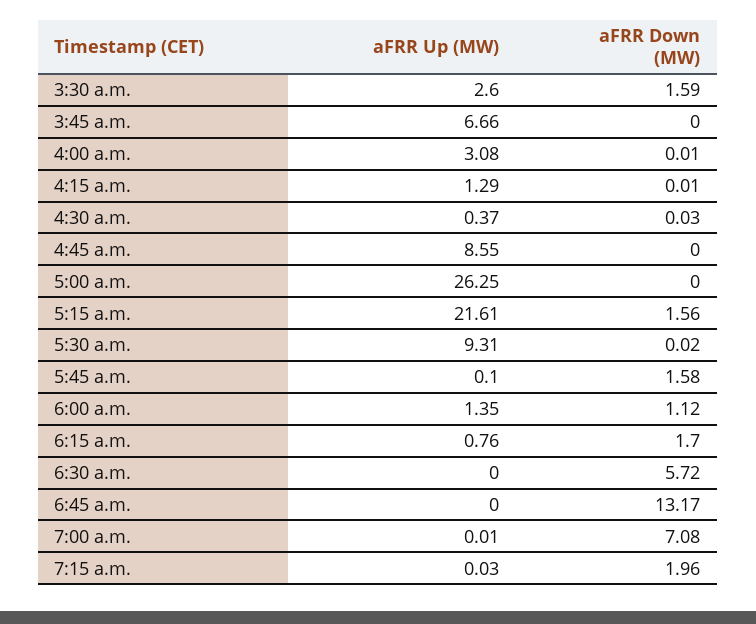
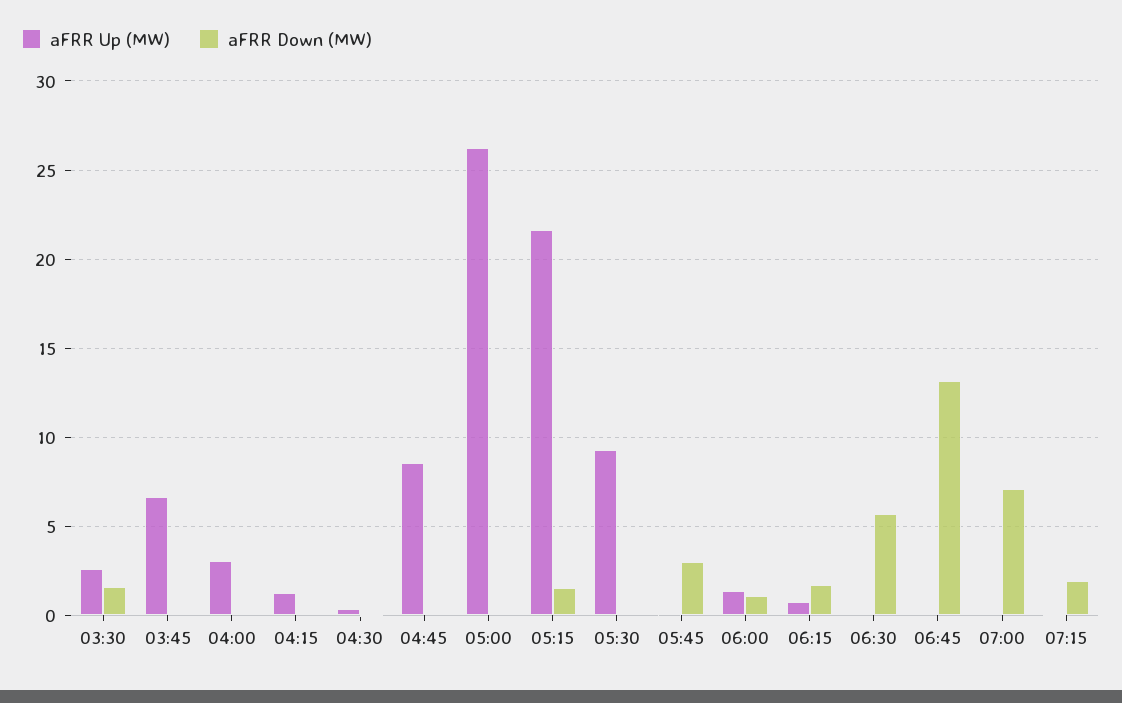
aFRR Down (MW), 5:45 a.m.: 1.58 -> 3

